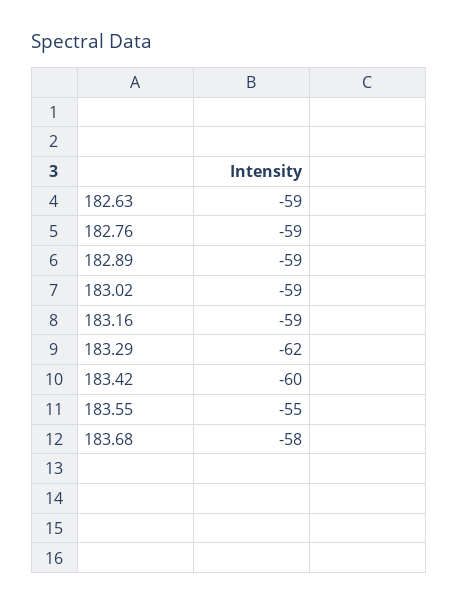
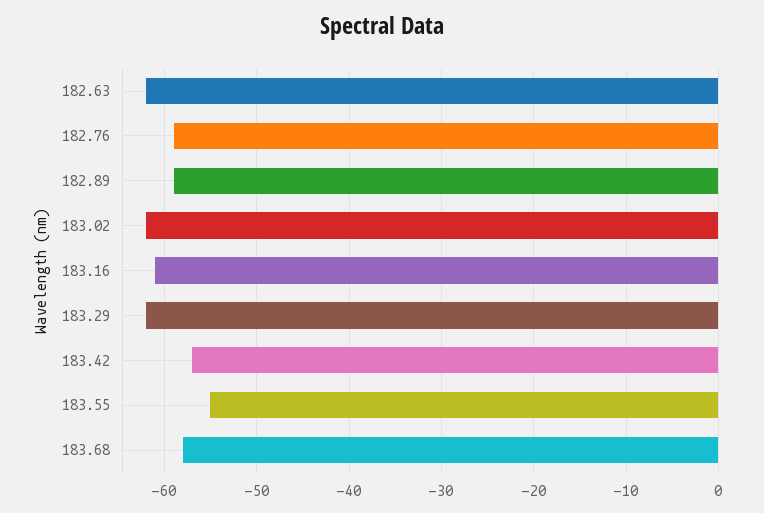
182.63: -59 -> -62
183.02: -59 -> -62
183.16: -59 -> -61
183.42: -60 -> -57

